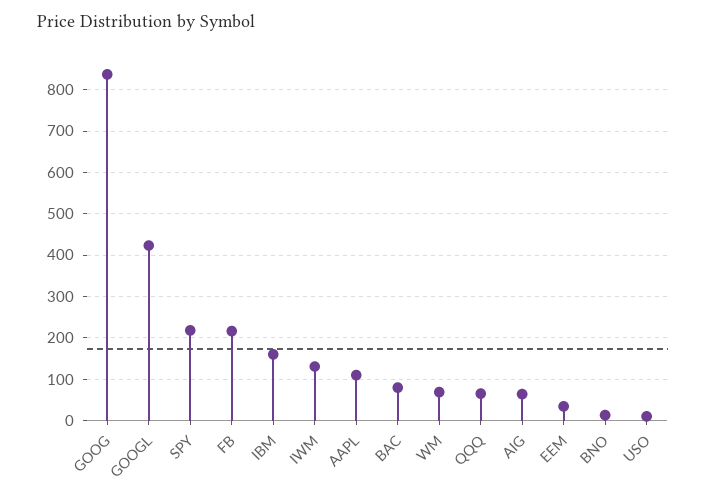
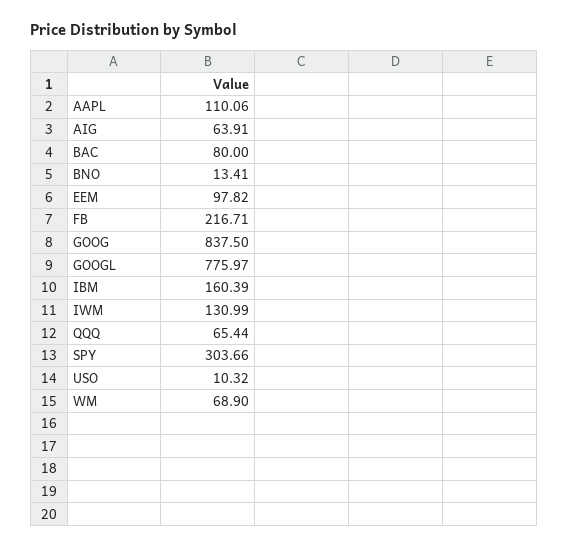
GOOGL: 420 -> 775.97
SPY: 220 -> 303.66
EEM: 40 -> 97.82

